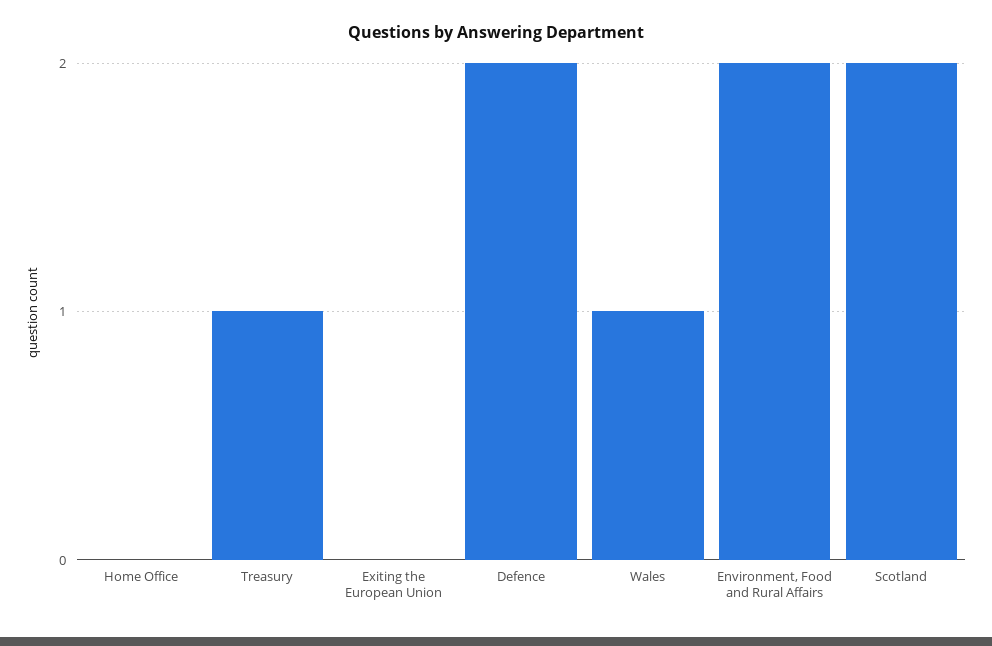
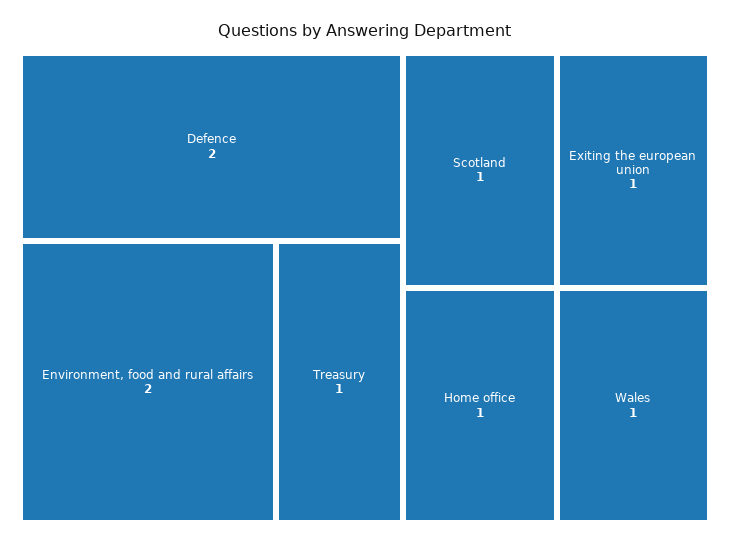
Home Office: 0 -> 1
Exiting the European Union: 0 -> 1
Scotland: 2 -> 1

